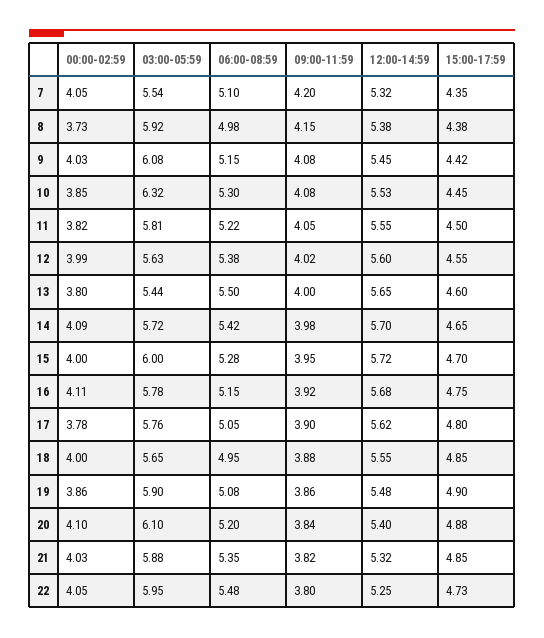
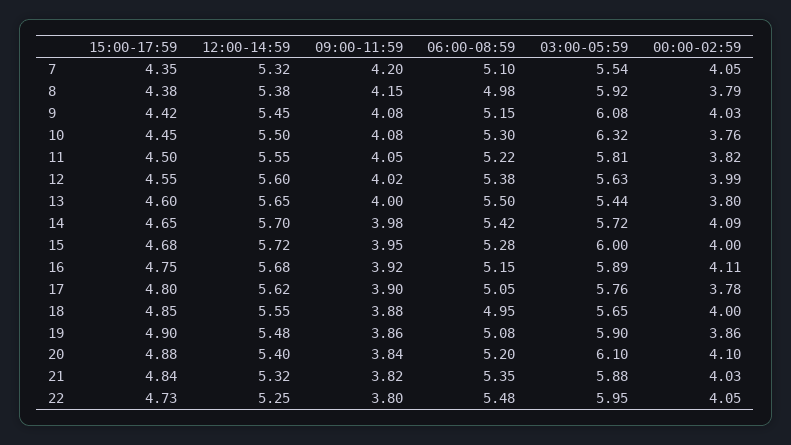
00:00-02:59, 8: 3.73 -> 3.79
00:00-02:59, 10: 3.85 -> 3.76
12:00-14:59, 10: 5.53 -> 5.5
15:00-17:59, 15: 4.7 -> 4.68
03:00-05:59, 16: 5.78 -> 5.89
15:00-17:59, 21: 4.85 -> 4.84

